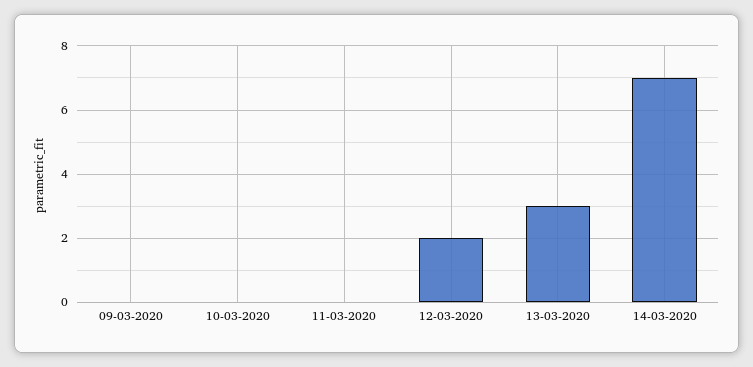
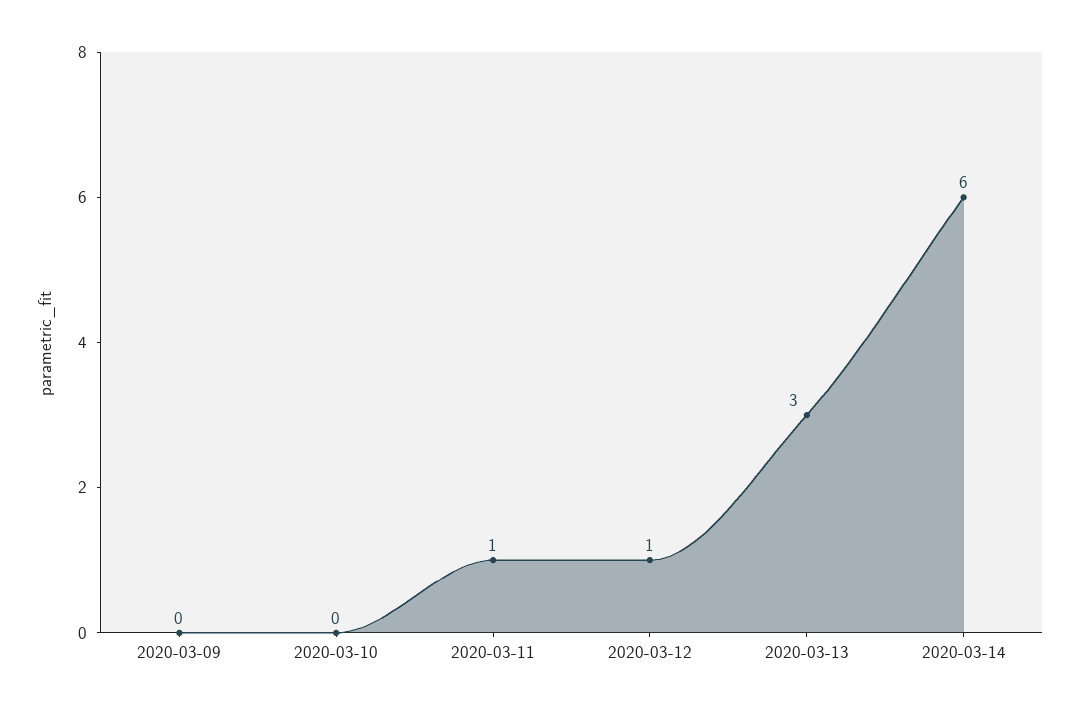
11-03-2020: 0 -> 1
12-03-2020: 2 -> 1
14-03-2020: 7 -> 6

